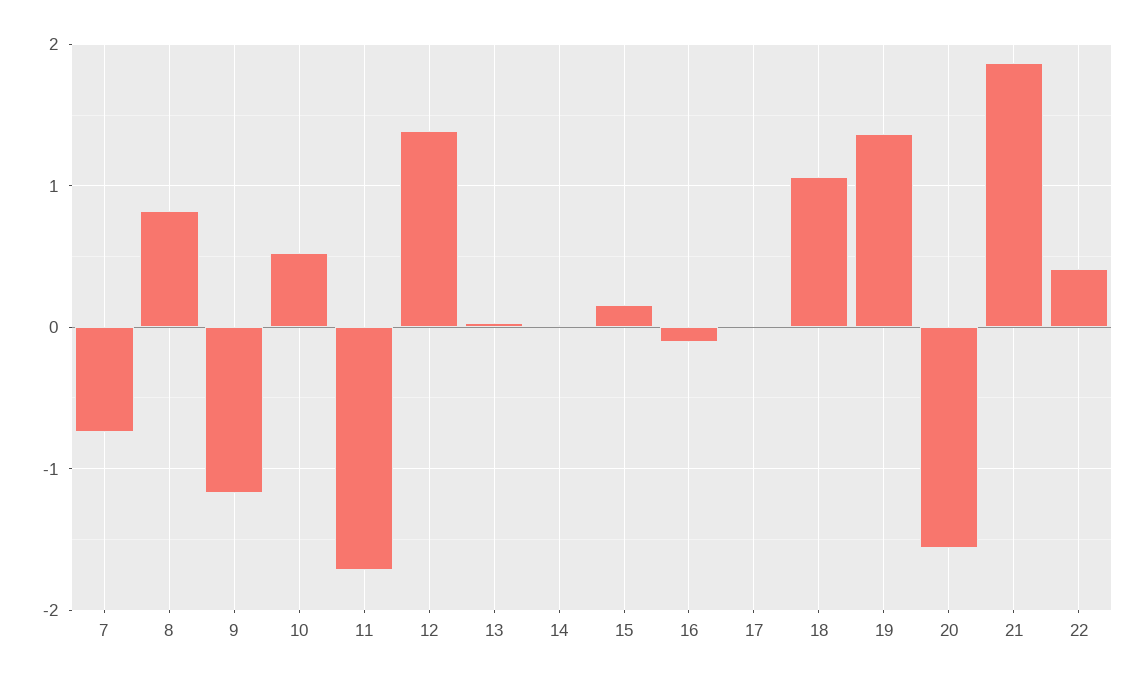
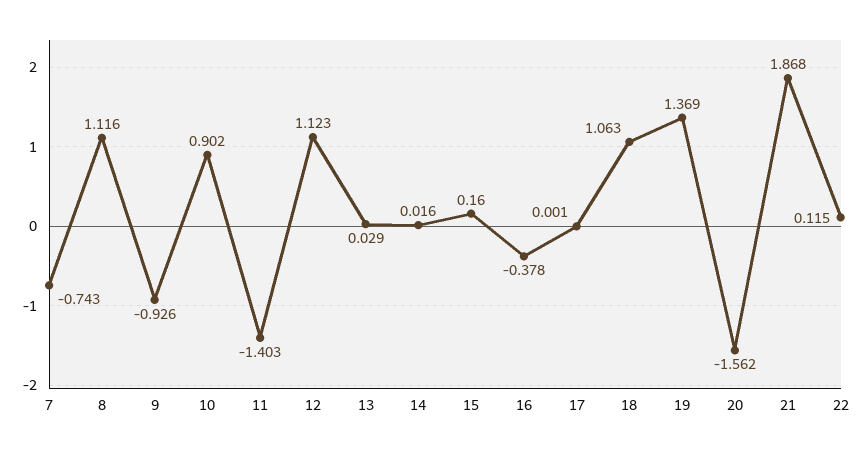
8: 0.8 -> 1.116
9: -1.2 -> -0.926
10: 0.5 -> 0.902
11: -1.7 -> -1.403
12: 1.4 -> 1.123
16: -0.1 -> -0.378
22: 0.4 -> 0.115

